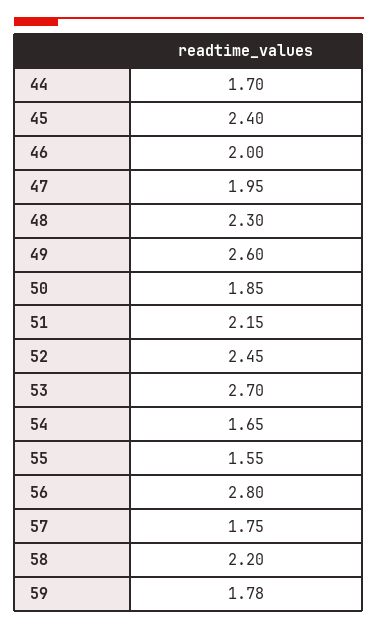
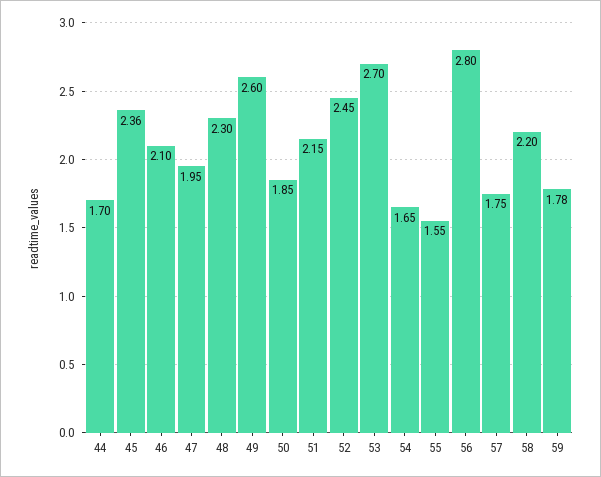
45: 2.4 -> 2.36
46: 2 -> 2.1

